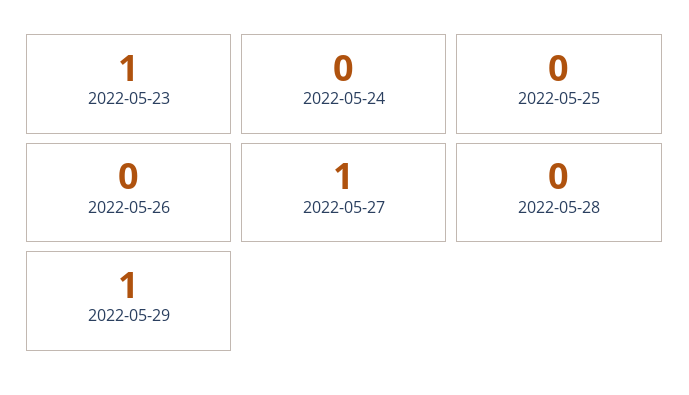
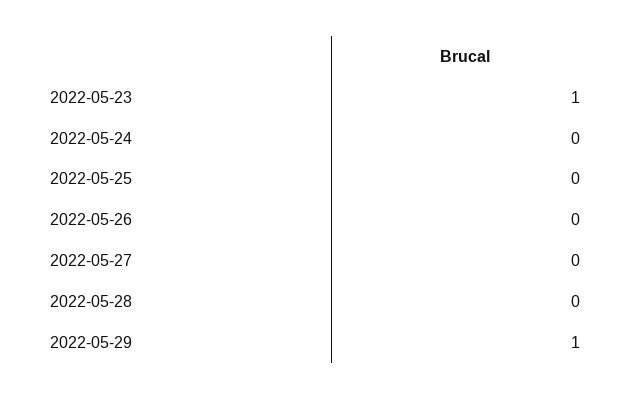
2022-05-27: 1 -> 0

